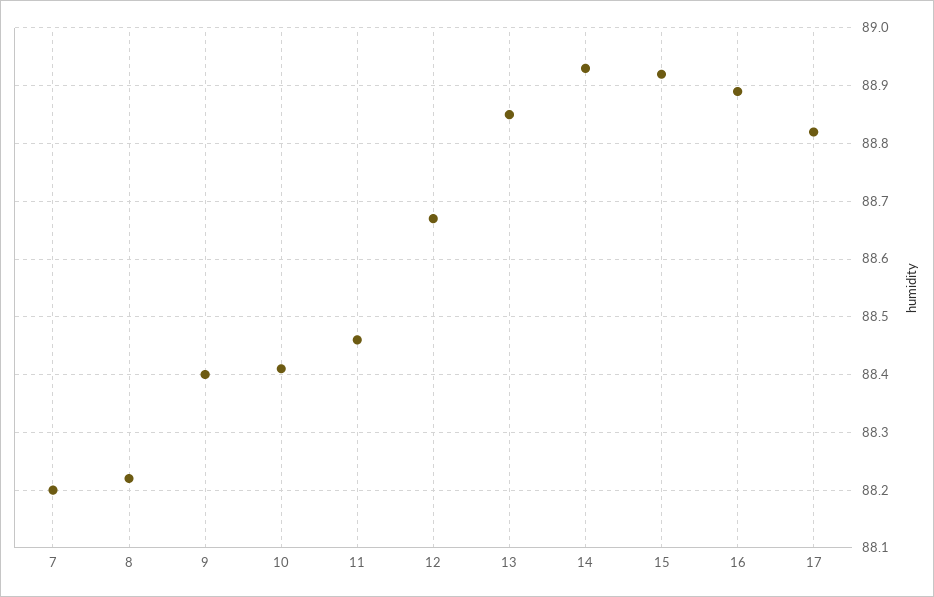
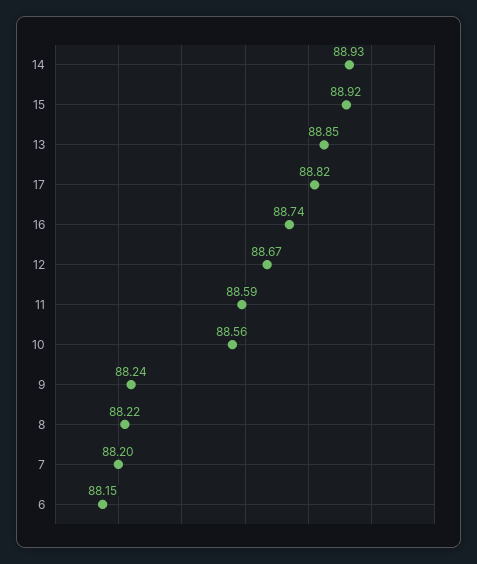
9: 88.4 -> 88.24
10: 88.4 -> 88.56
11: 88.45 -> 88.59
16: 88.9 -> 88.74
6: none -> 88.15

